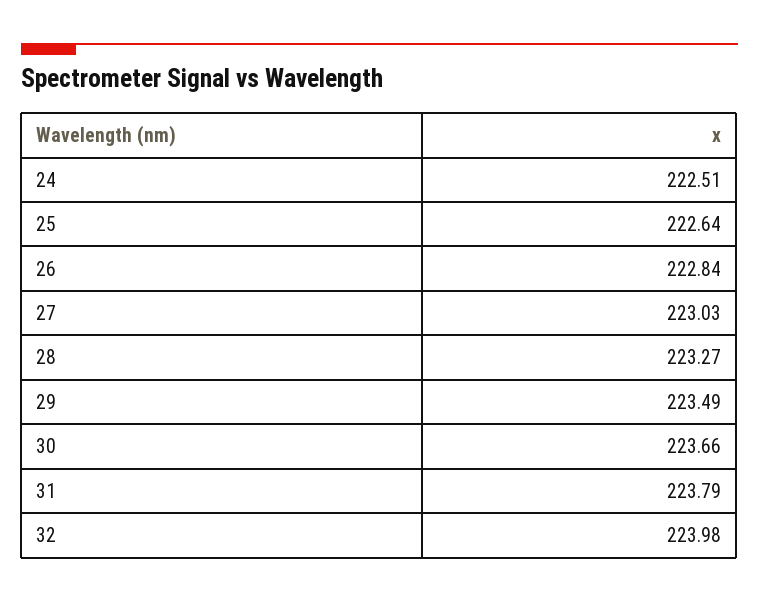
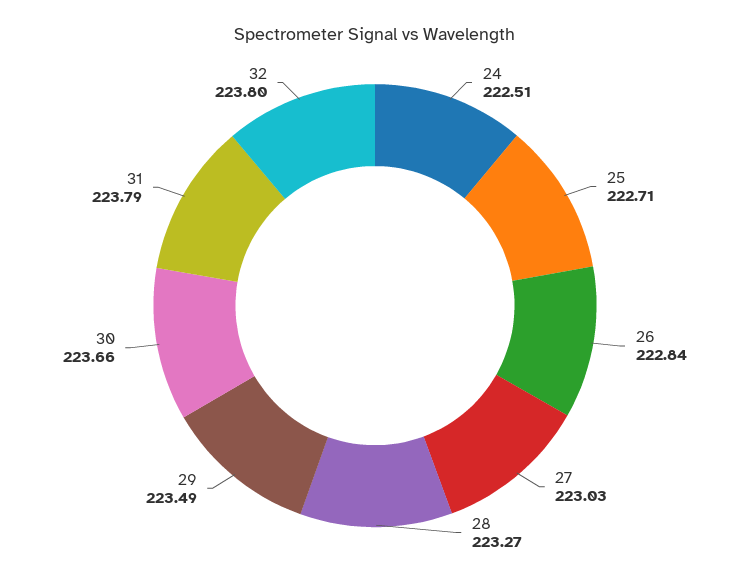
25: 222.64 -> 222.71
32: 223.98 -> 223.8

